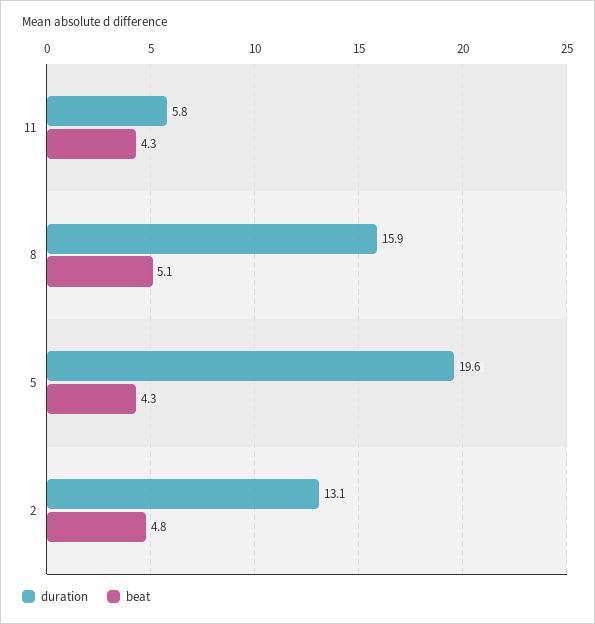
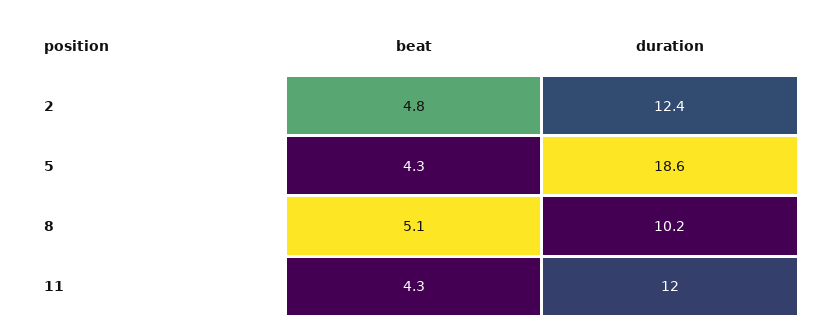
duration, 11: 5.8 -> 12
duration, 8: 15.9 -> 10.2
duration, 5: 19.6 -> 18.6
duration, 2: 13.1 -> 12.4

